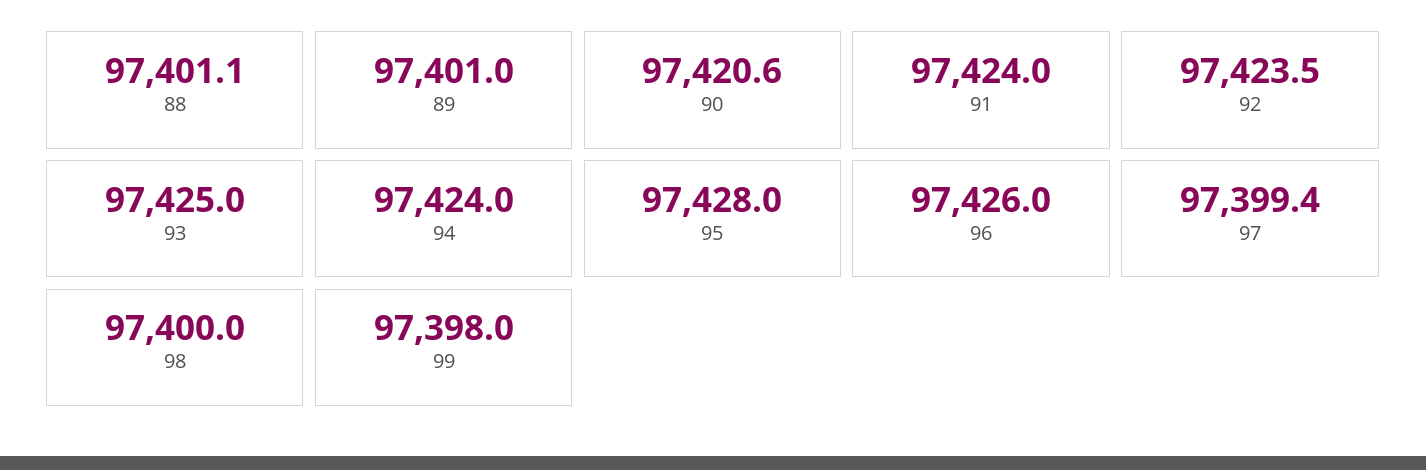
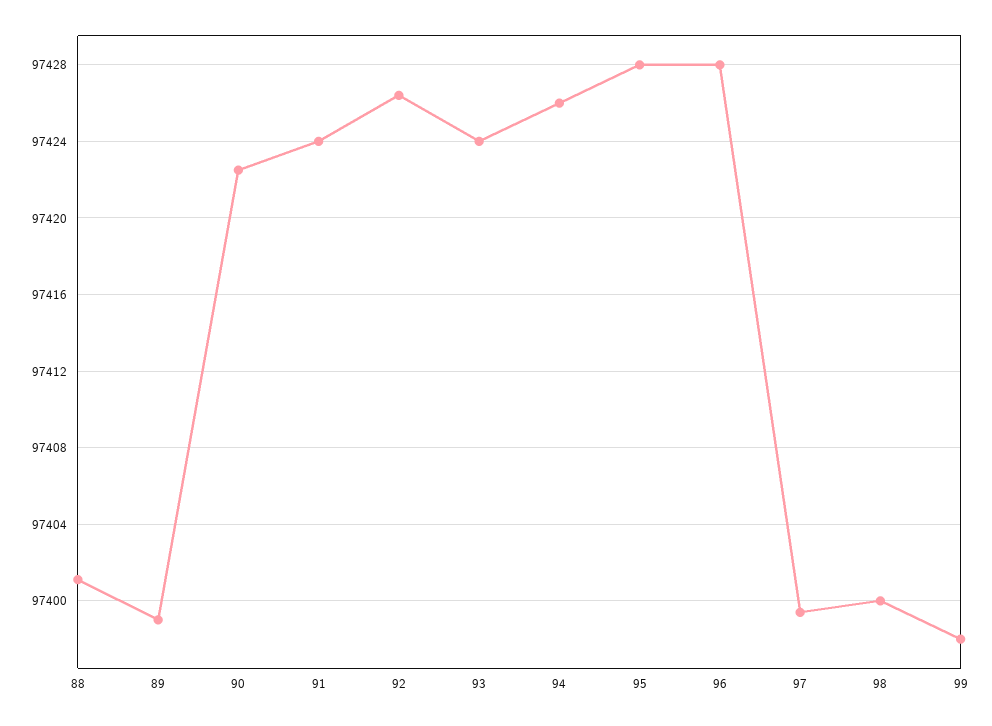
89: 97401 -> 97399
90: 97420.6 -> 97422.5
92: 97423.5 -> 97426.5
93: 97425 -> 97424
94: 97424 -> 97426
96: 97426 -> 97428

